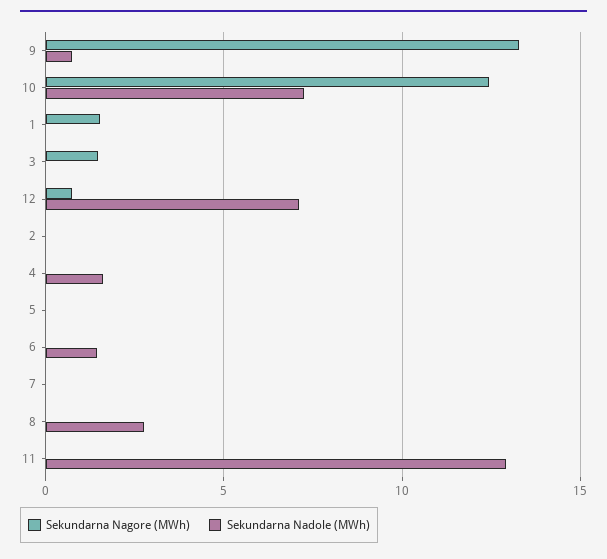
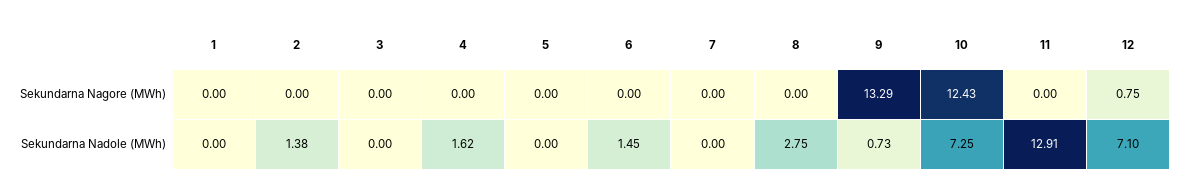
Sekundarna Nagore (MWh), 1: 1.5 -> 0
Sekundarna Nagore (MWh), 3: 1.5 -> 0
Sekundarna Nadole (MWh), 2: 0 -> 1.38

